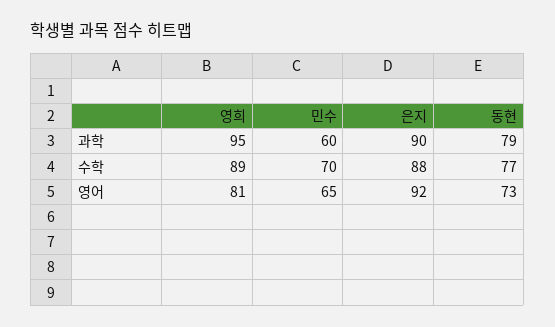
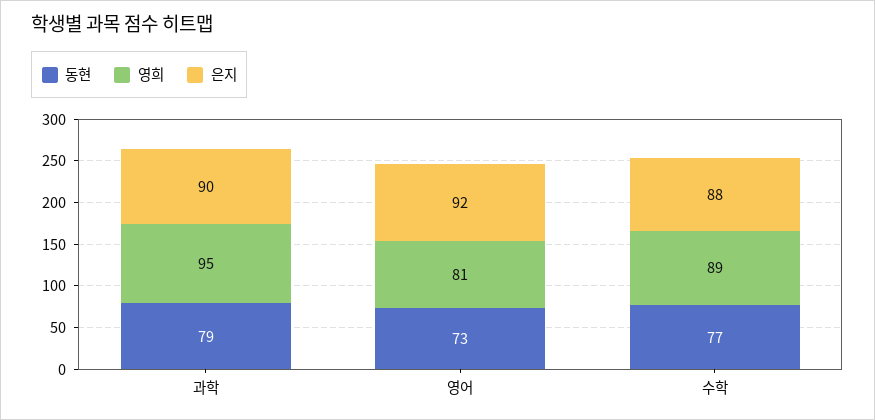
민수, 과학: 60 -> none
민수, 수학: 70 -> none
민수, 영어: 65 -> none

